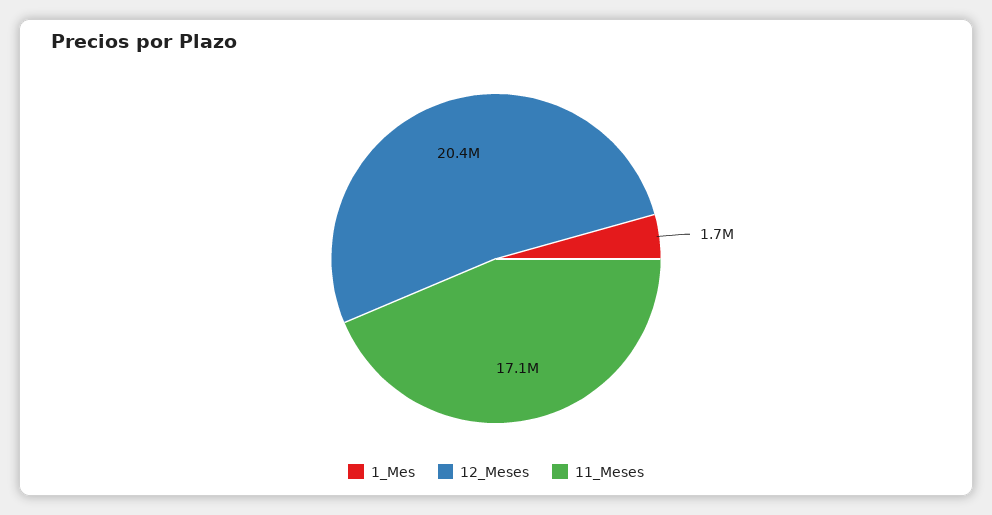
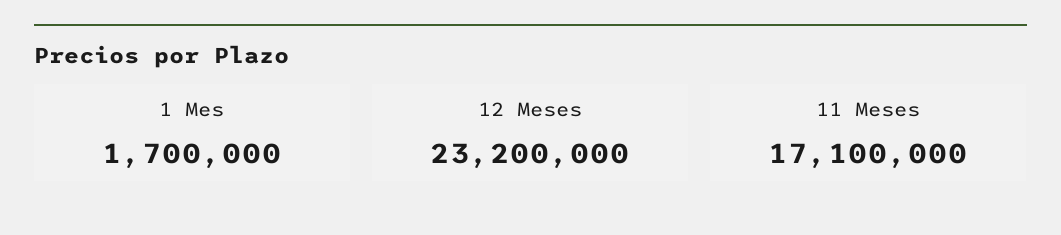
12_Meses: 20400000 -> 23200000

